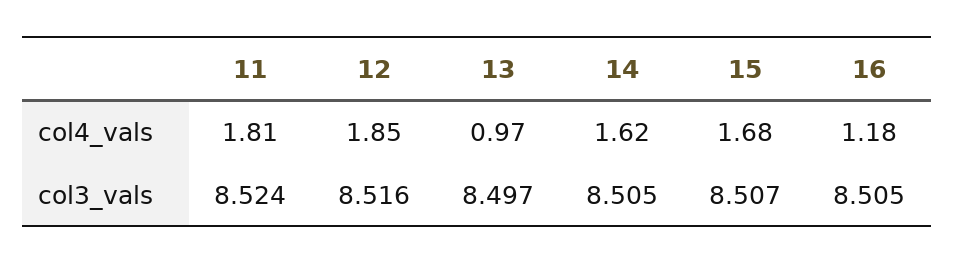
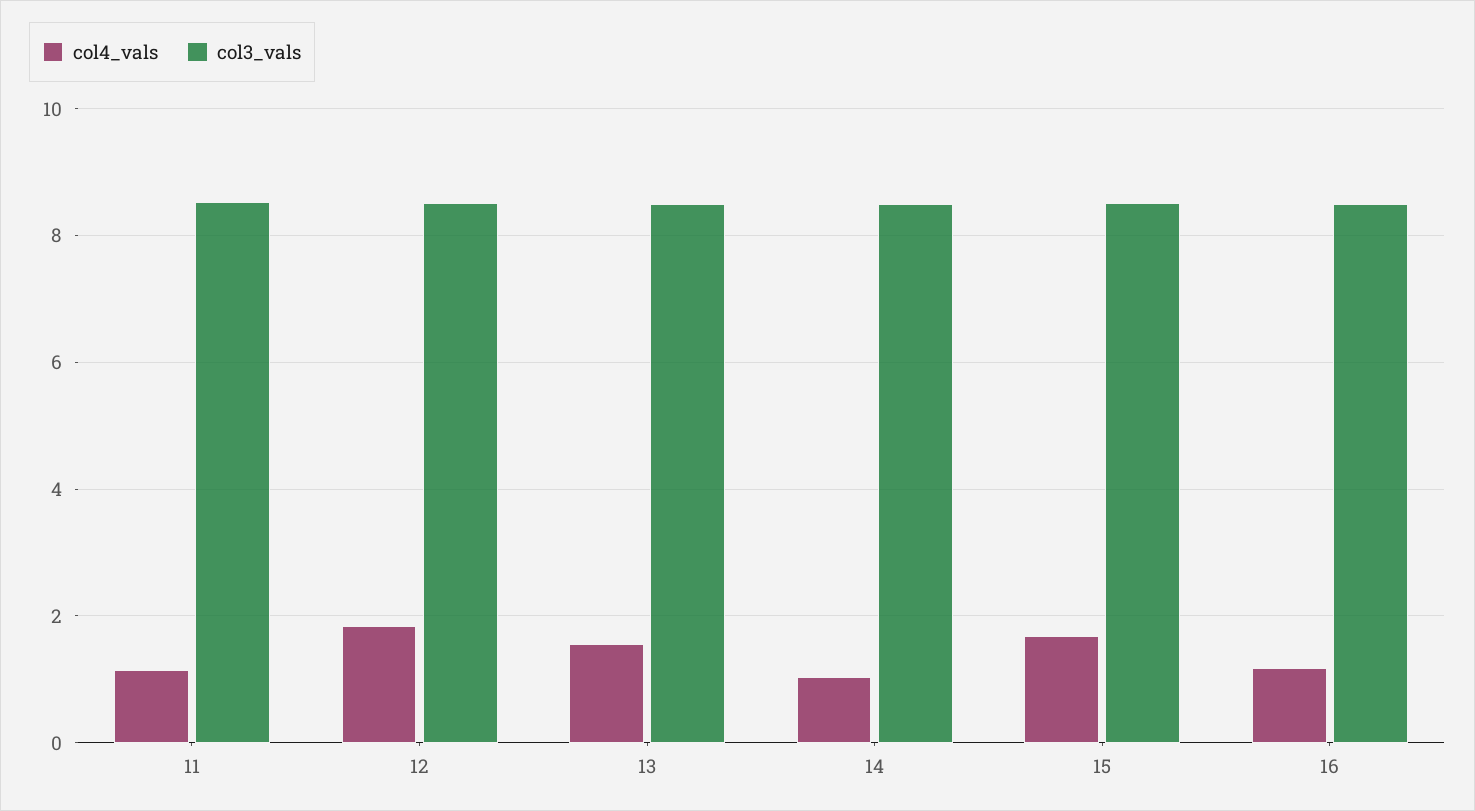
col4_vals, 11: 1.81 -> 1.2
col4_vals, 13: 0.97 -> 1.6
col4_vals, 14: 1.62 -> 1

